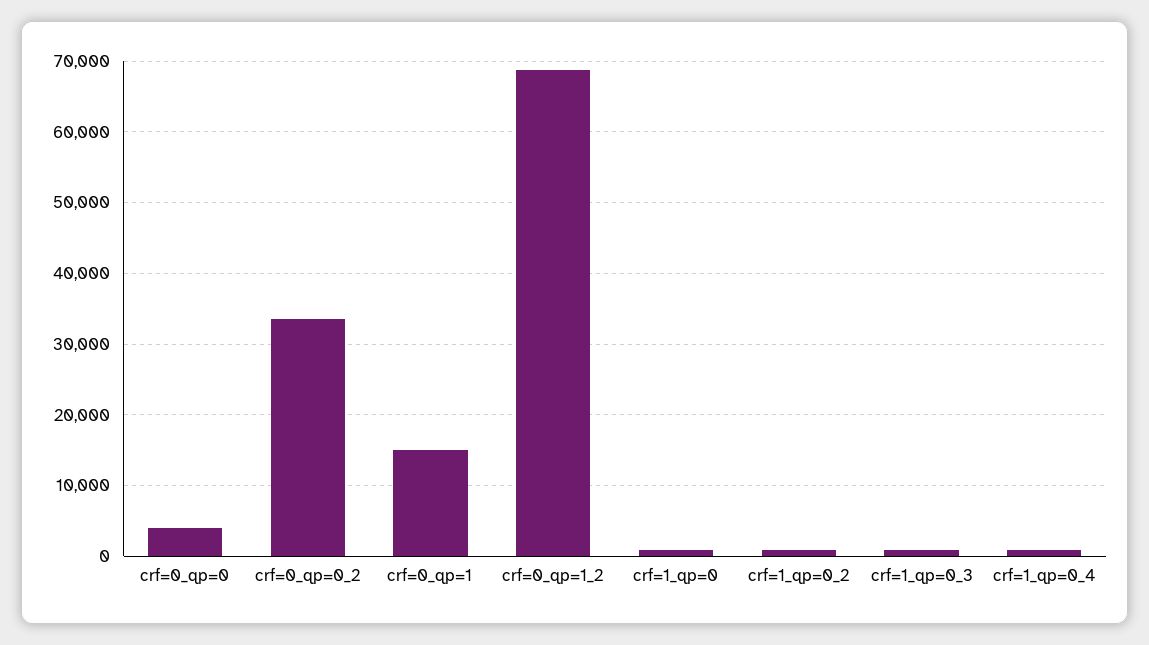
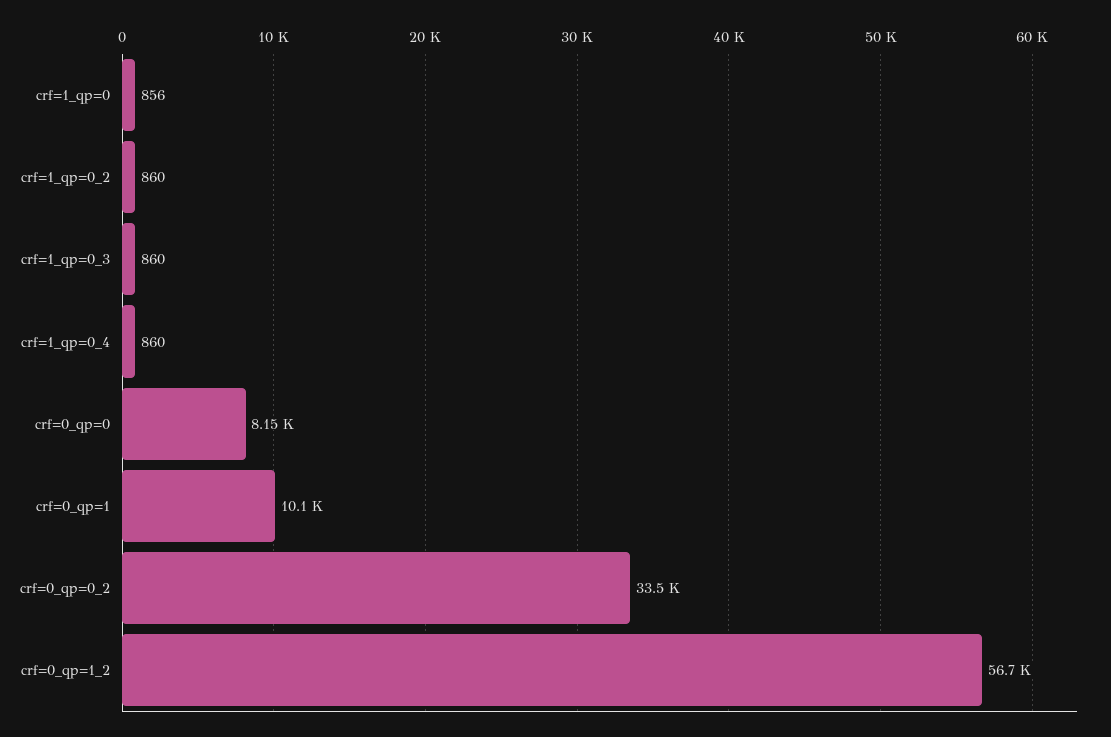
crf=0_qp=0: 4000 -> 8150
crf=0_qp=1: 15000 -> 10100
crf=0_qp=1_2: 69000 -> 56700

